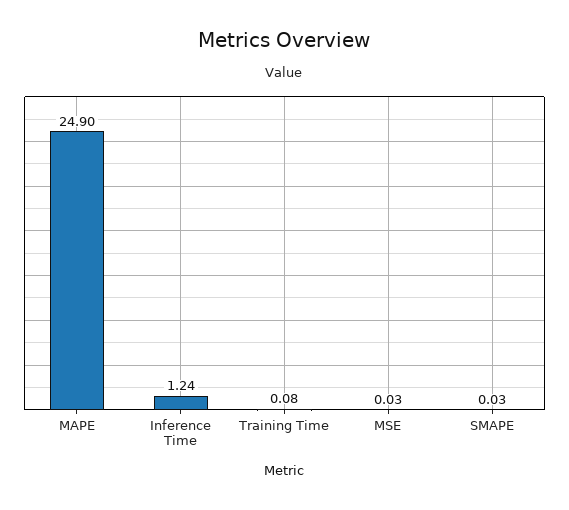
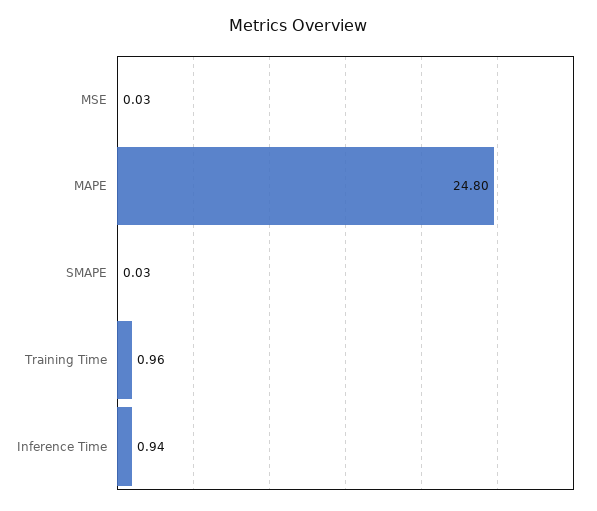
MAPE: 24.9 -> 24.8
Inference Time: 1.24 -> 0.94
Training Time: 0.08 -> 0.96

